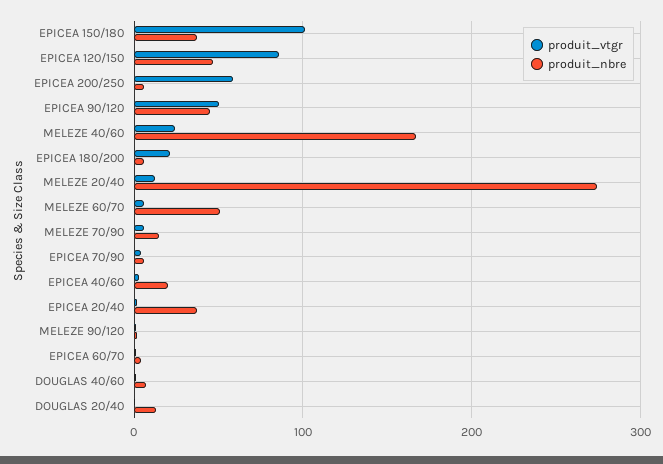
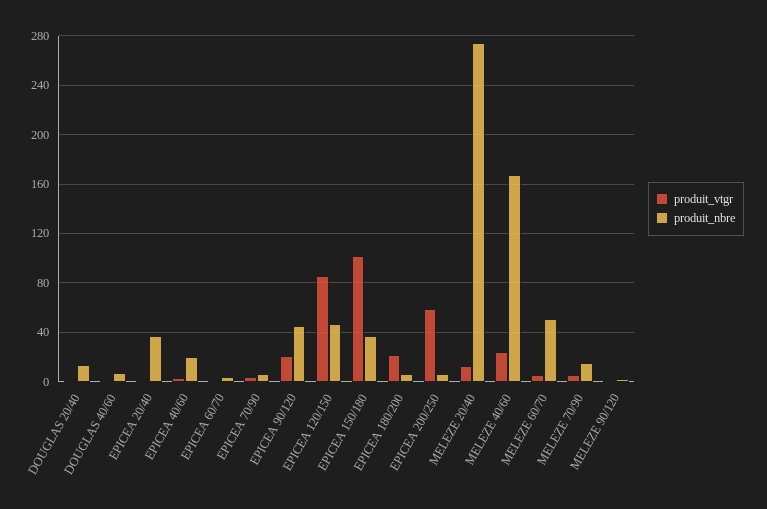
produit_vtgr, EPICEA 90/120: 50 -> 20

